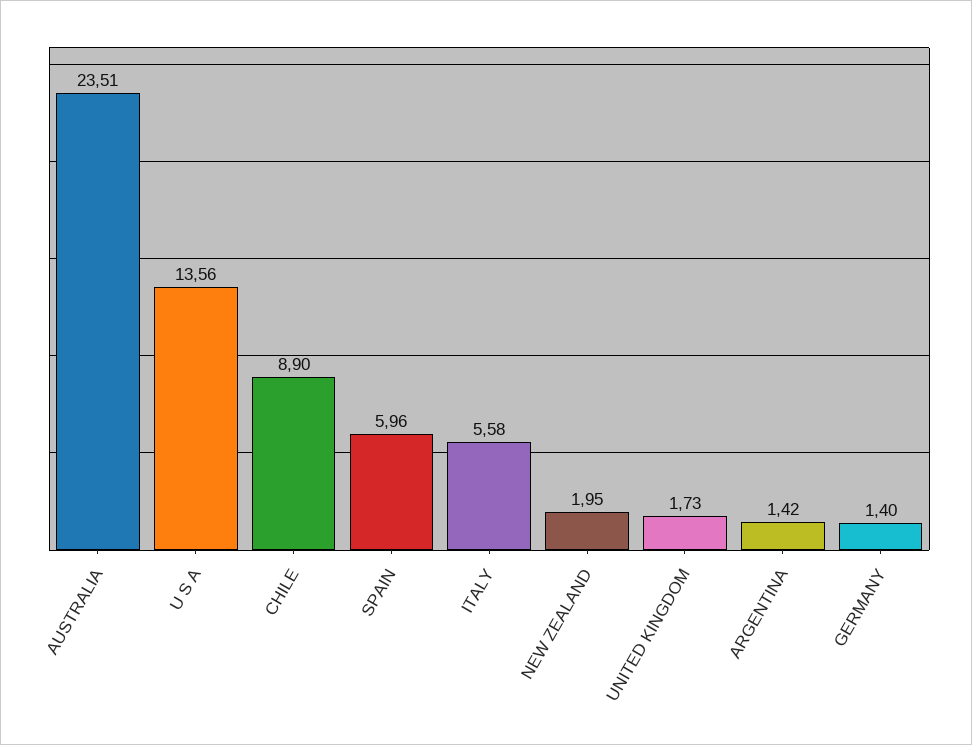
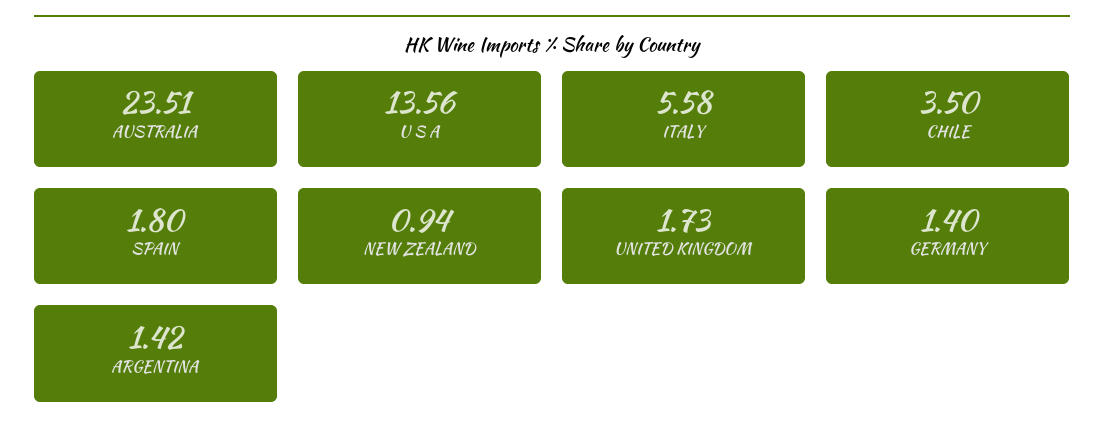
CHILE: 8.9 -> 3.5
SPAIN: 5.96 -> 1.8
NEW ZEALAND: 1.95 -> 0.94

